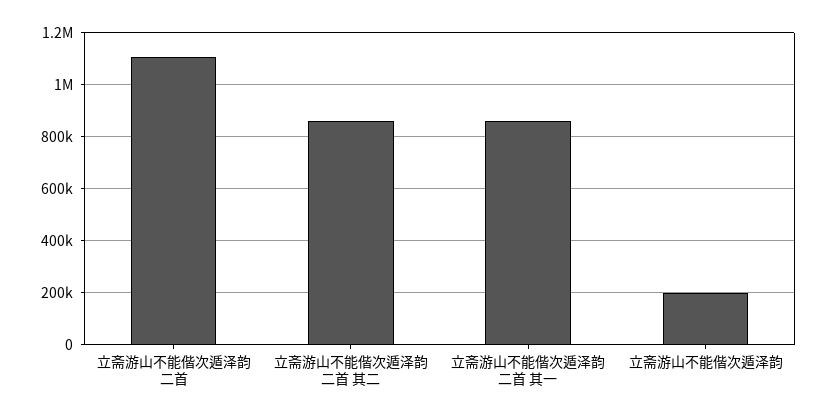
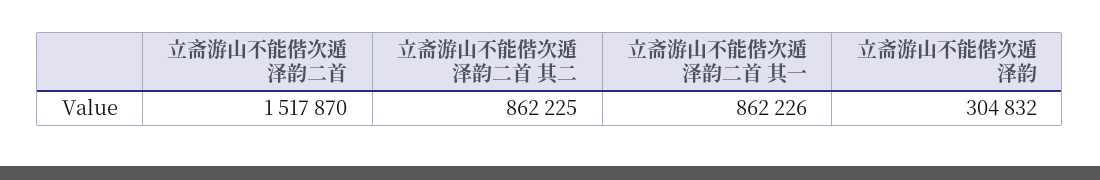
立斋游山不能偕次遁泽韵二首: 1100000 -> 1517870
立斋游山不能偕次遁泽韵: 200000 -> 304832

